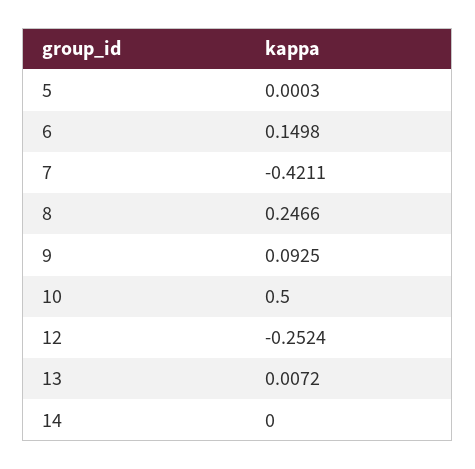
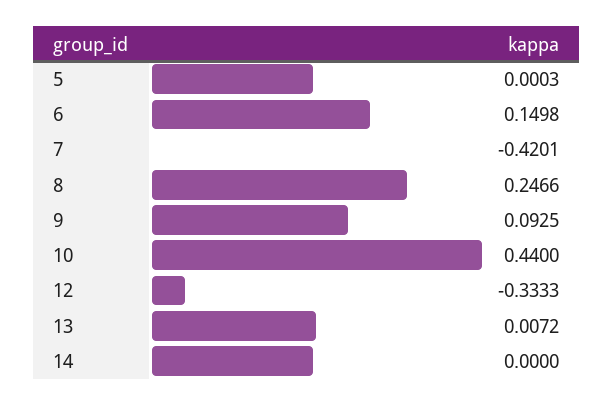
7: -0.4211 -> -0.4201
10: 0.5 -> 0.44
12: -0.2524 -> -0.3333

